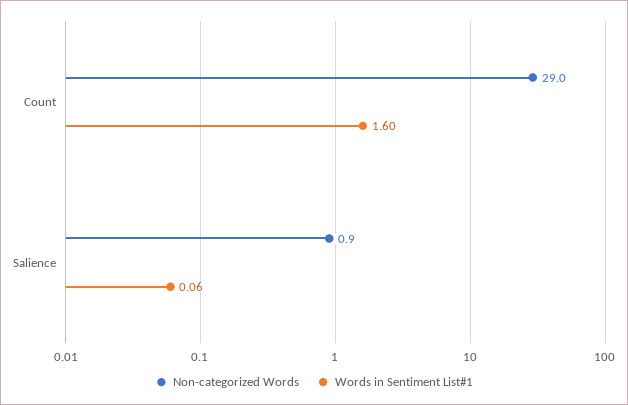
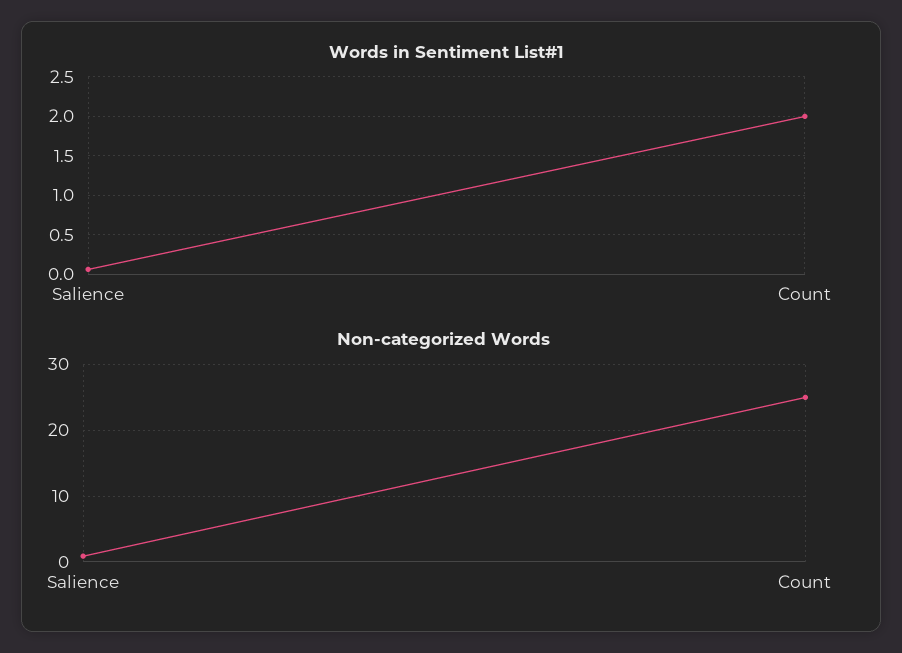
Non-categorized Words, Count: 29 -> 25
Words in Sentiment List#1, Count: 1.6 -> 2

